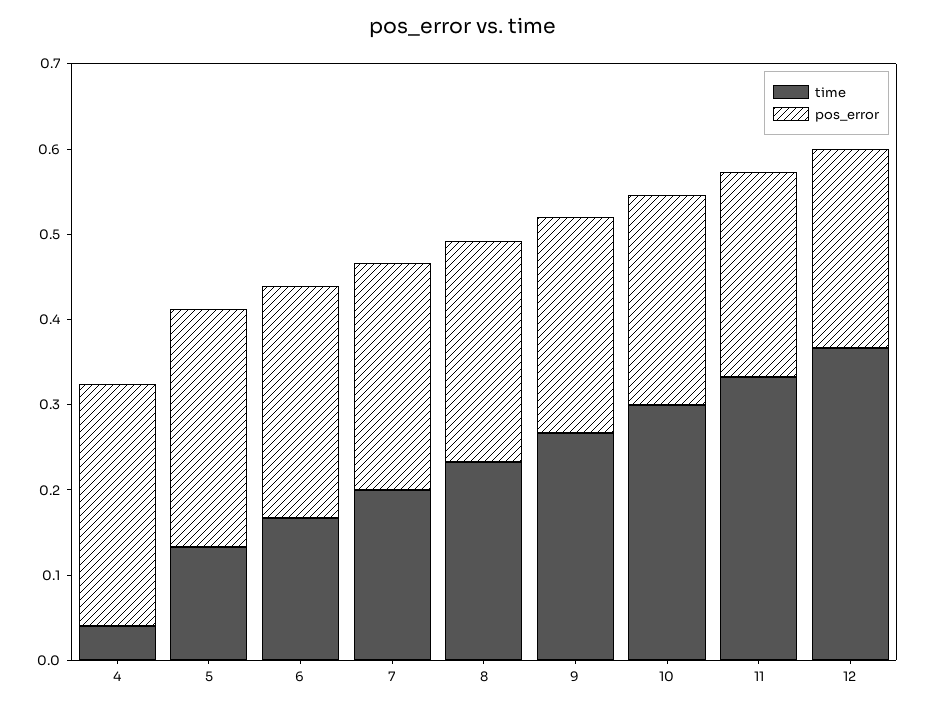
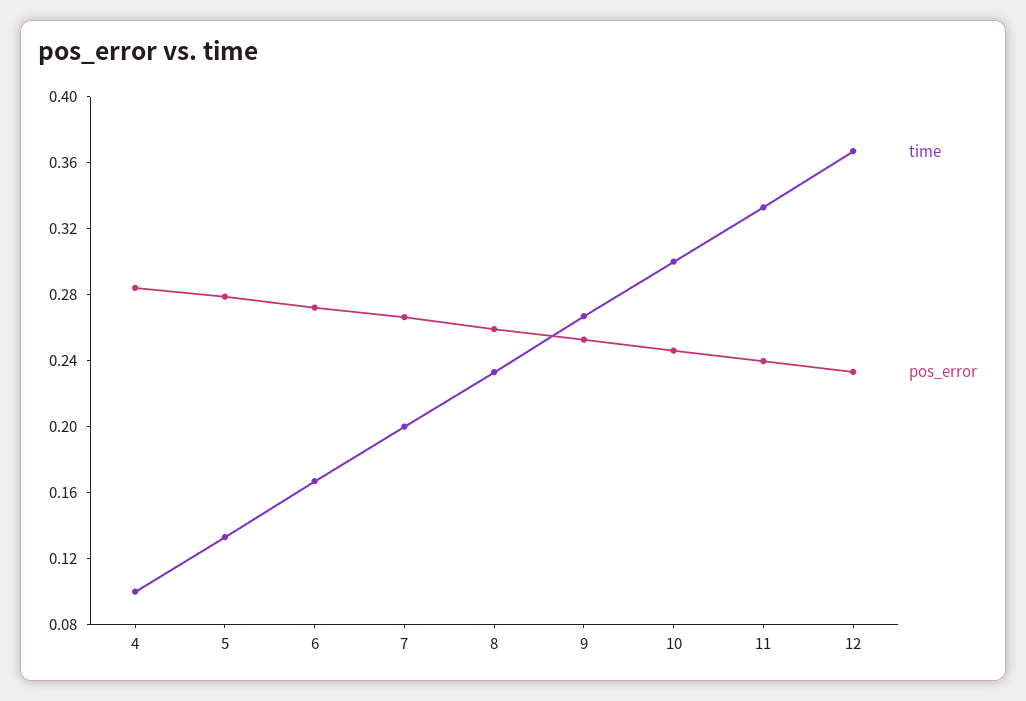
time, 4: 0.04 -> 0.1

